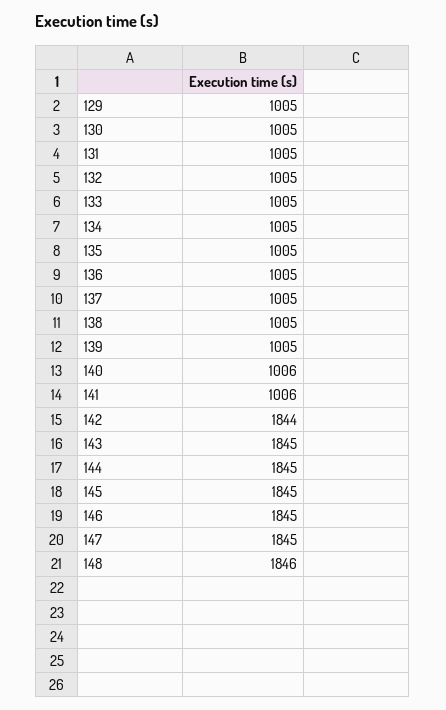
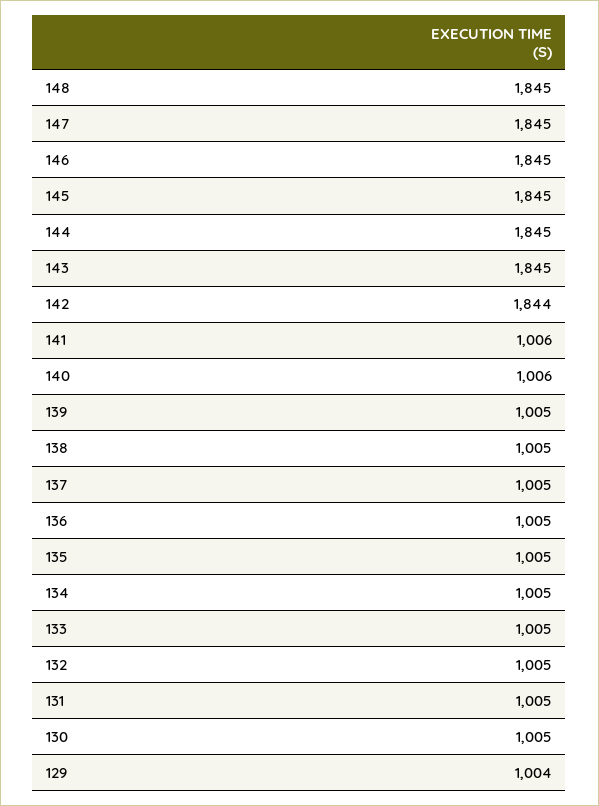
129: 1005 -> 1004
148: 1846 -> 1845

